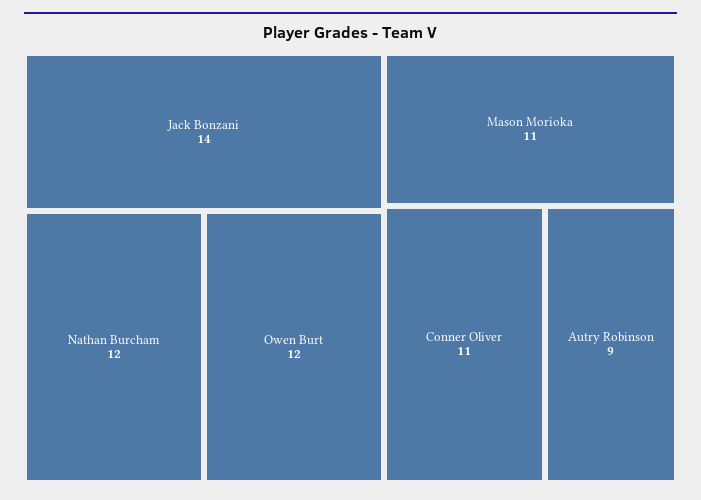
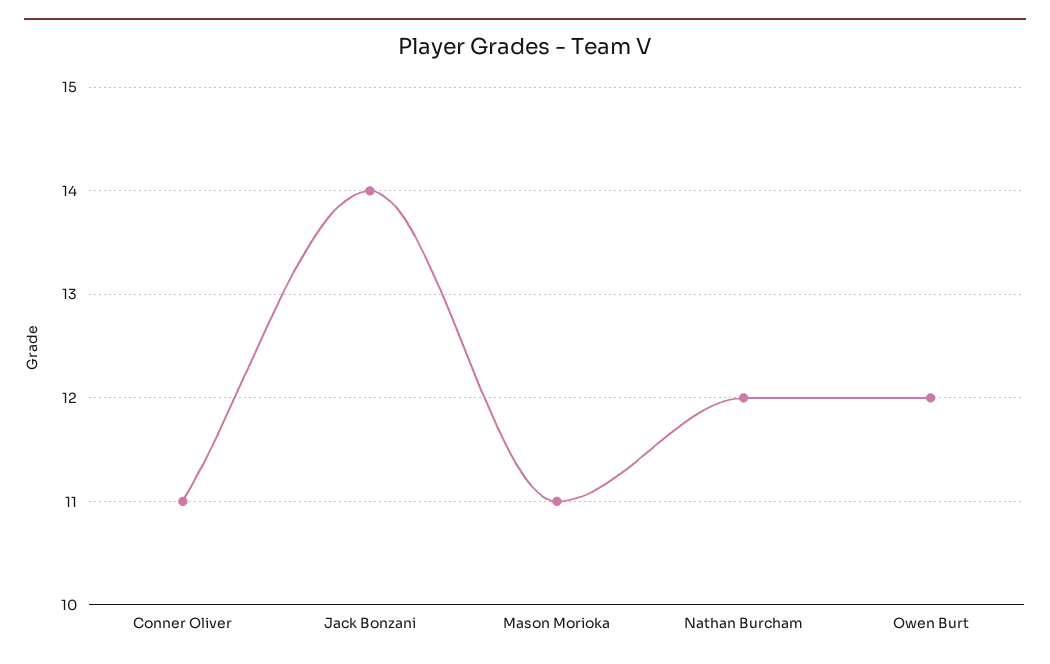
Autry Robinson: 9 -> none

